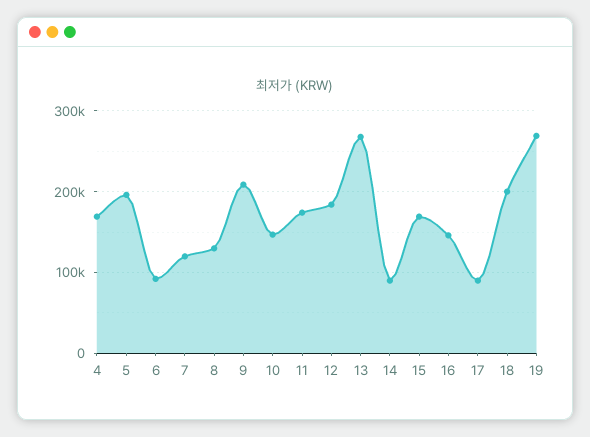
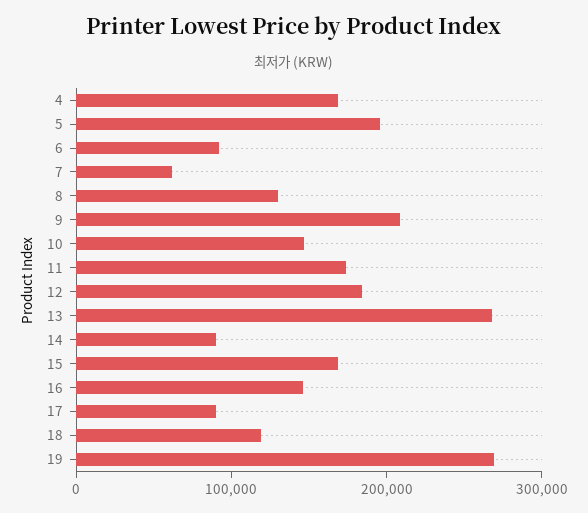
7: 120000 -> 60000
18: 200000 -> 120000

